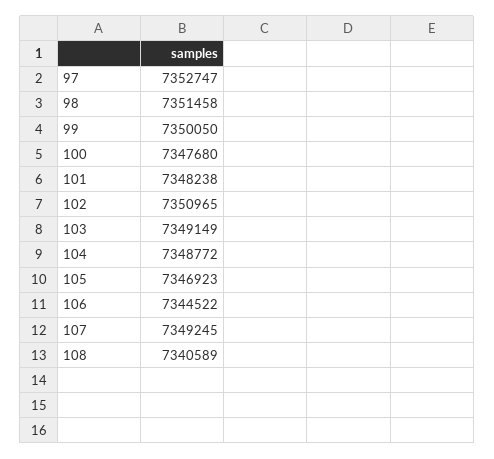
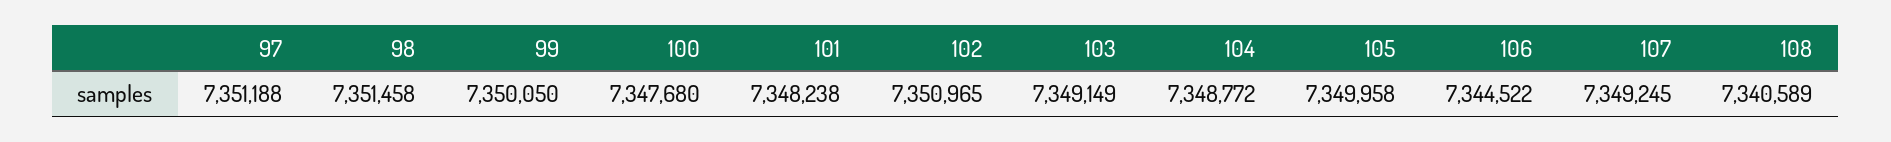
97: 7352747 -> 7351188
105: 7346923 -> 7349958

